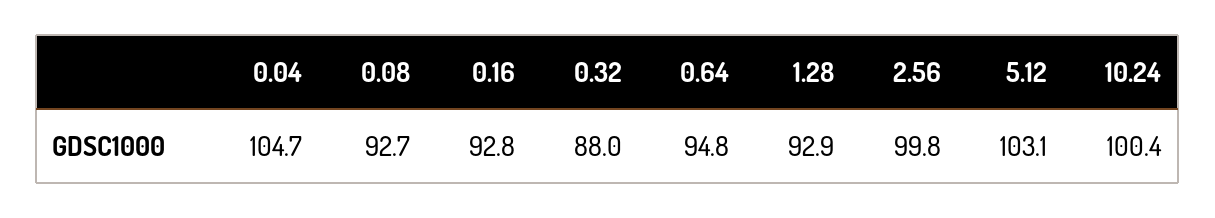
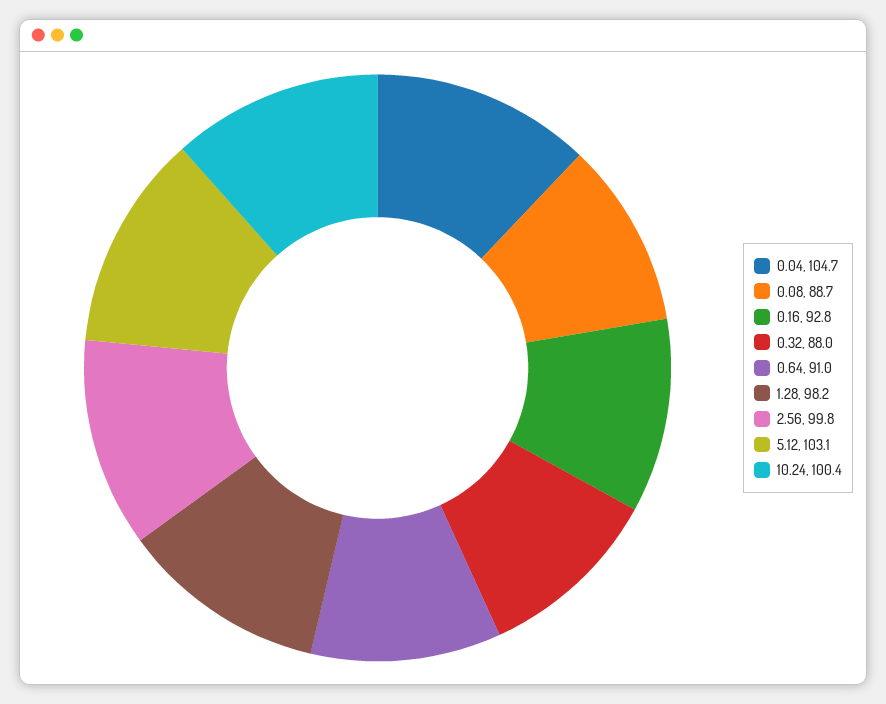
0.08: 92.7 -> 88.7
0.64: 94.8 -> 91
1.28: 92.9 -> 98.2

